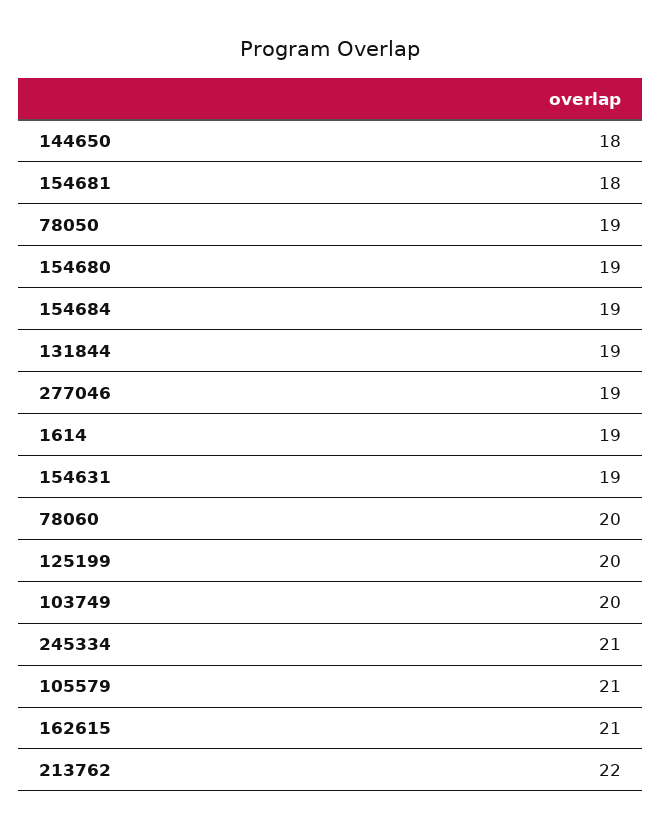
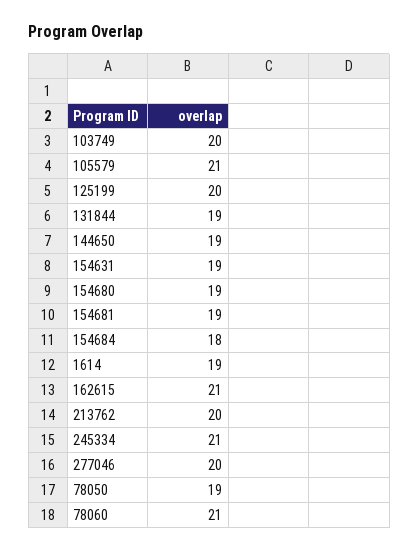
144650: 18 -> 19
154681: 18 -> 19
154684: 19 -> 18
277046: 19 -> 20
78060: 20 -> 21
213762: 22 -> 20

